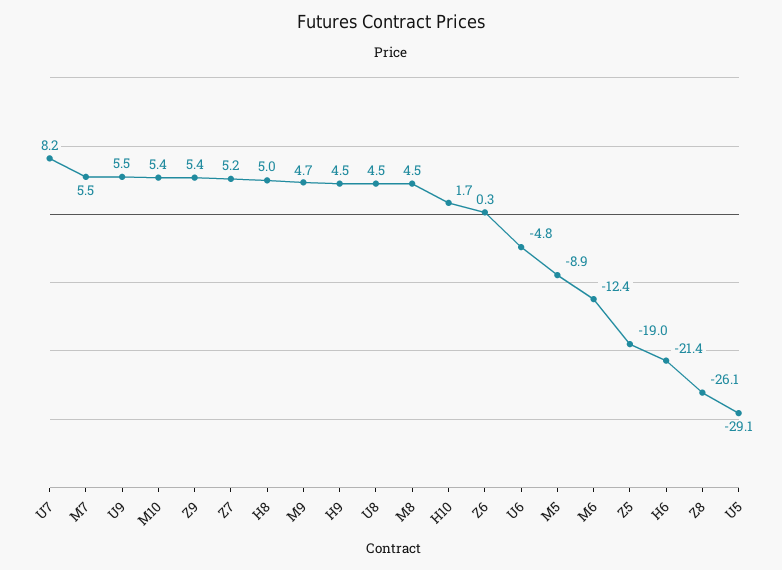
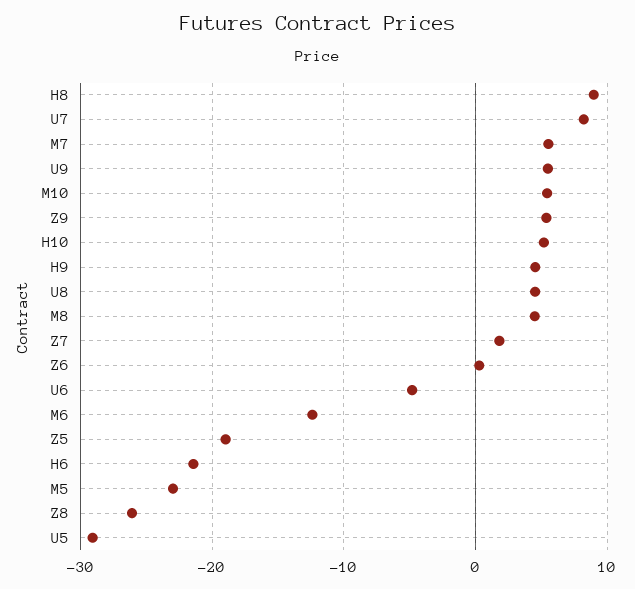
Z7: 5.2 -> 2
H8: 5 -> 9
M9: 4.7 -> none
H10: 1.7 -> 5
M5: -8.9 -> -23

